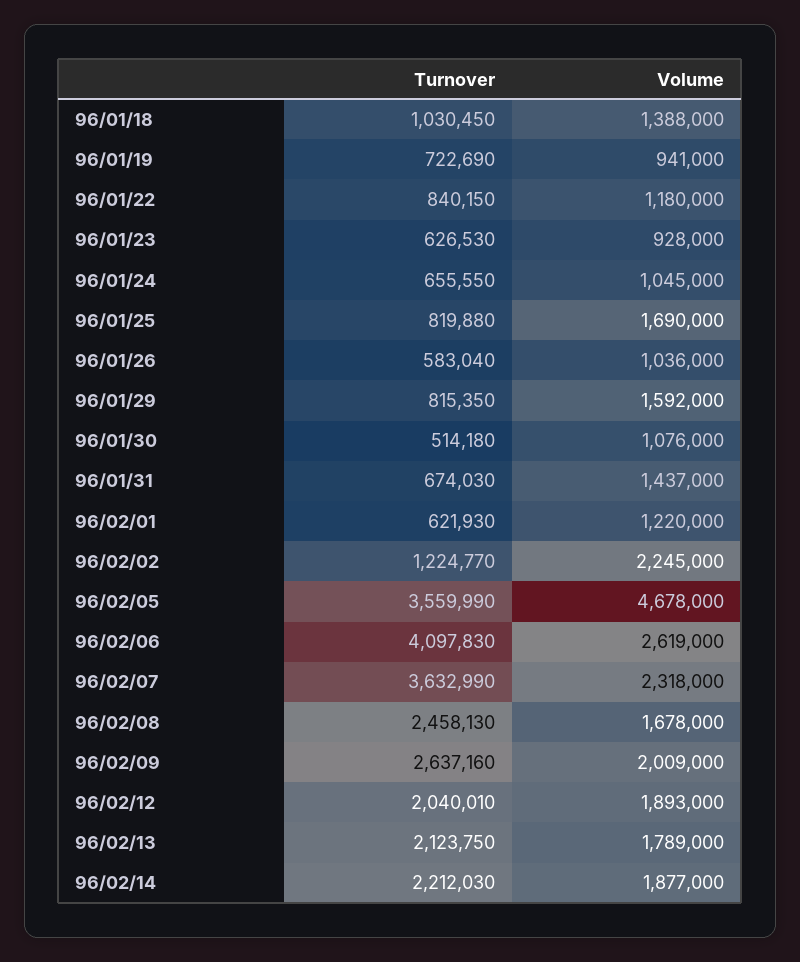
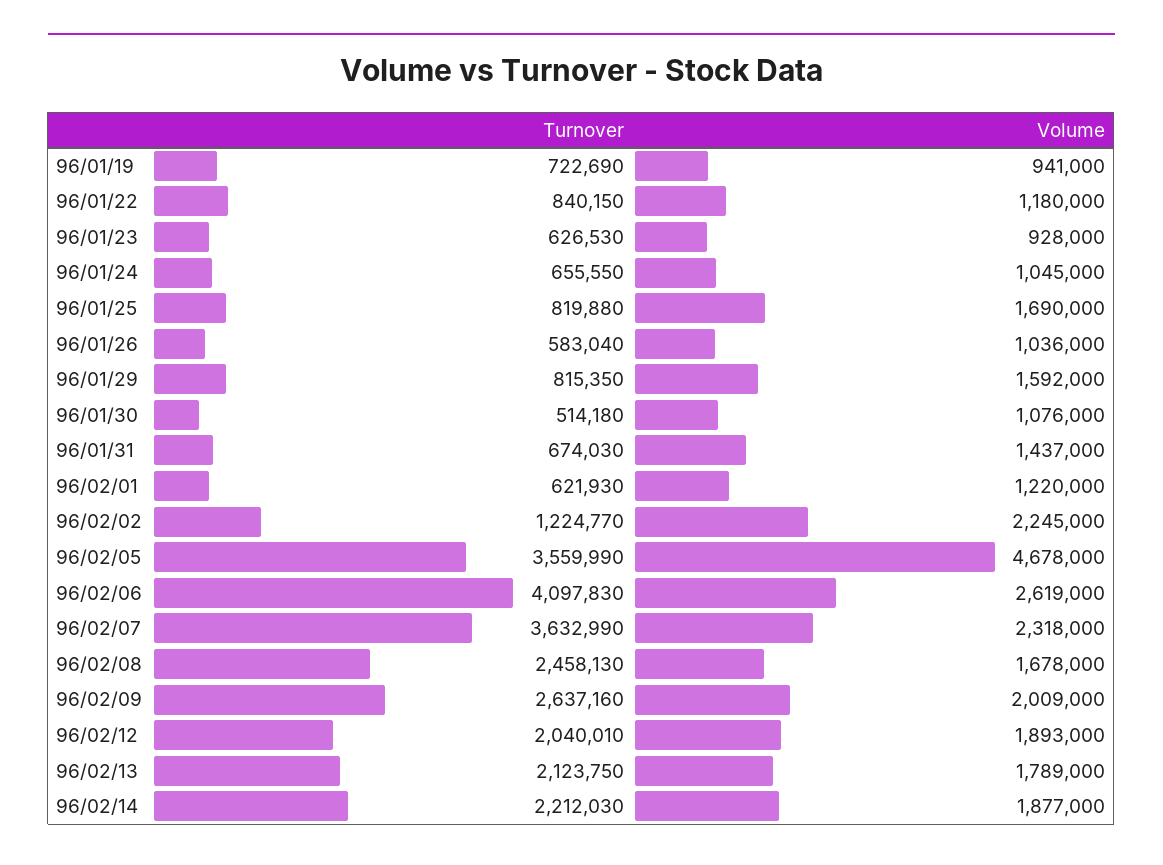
Turnover, 96/01/18: 1030450 -> none
Volume, 96/01/18: 1388000 -> none

